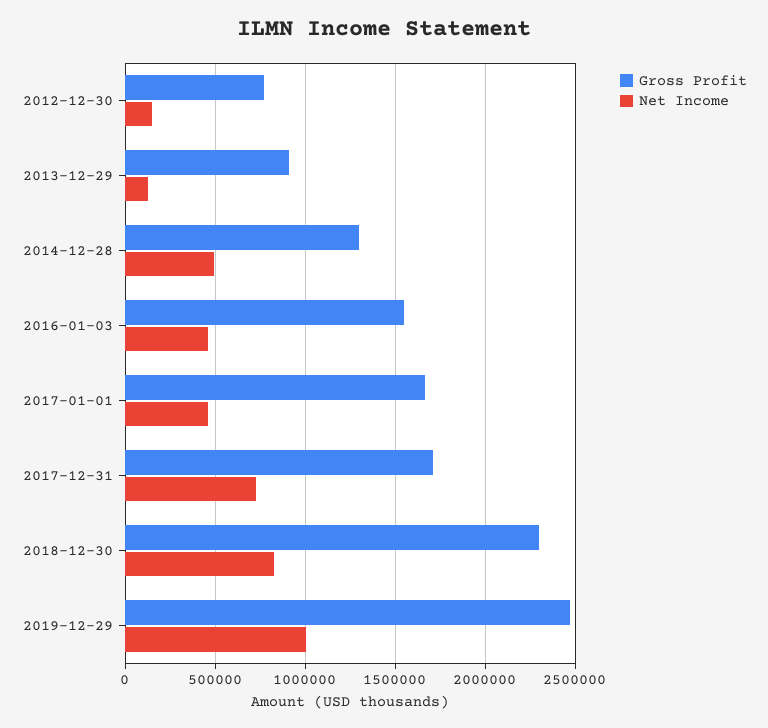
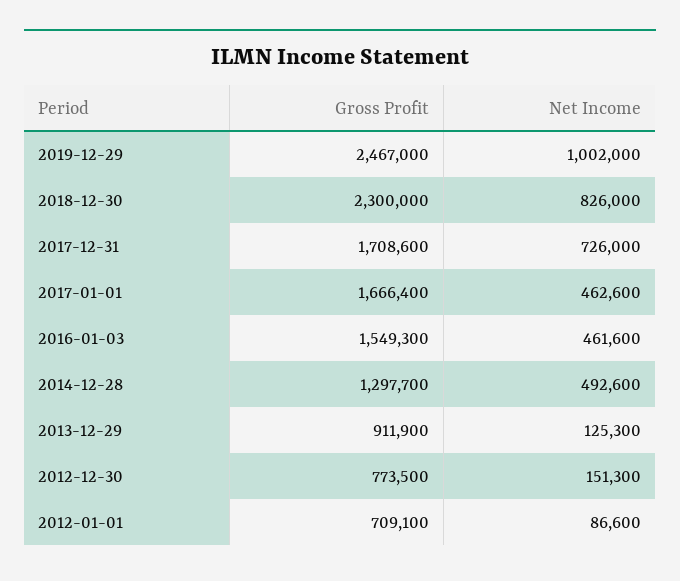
Gross Profit, 2012-01-01: none -> 709100
Net Income, 2012-01-01: none -> 86600

